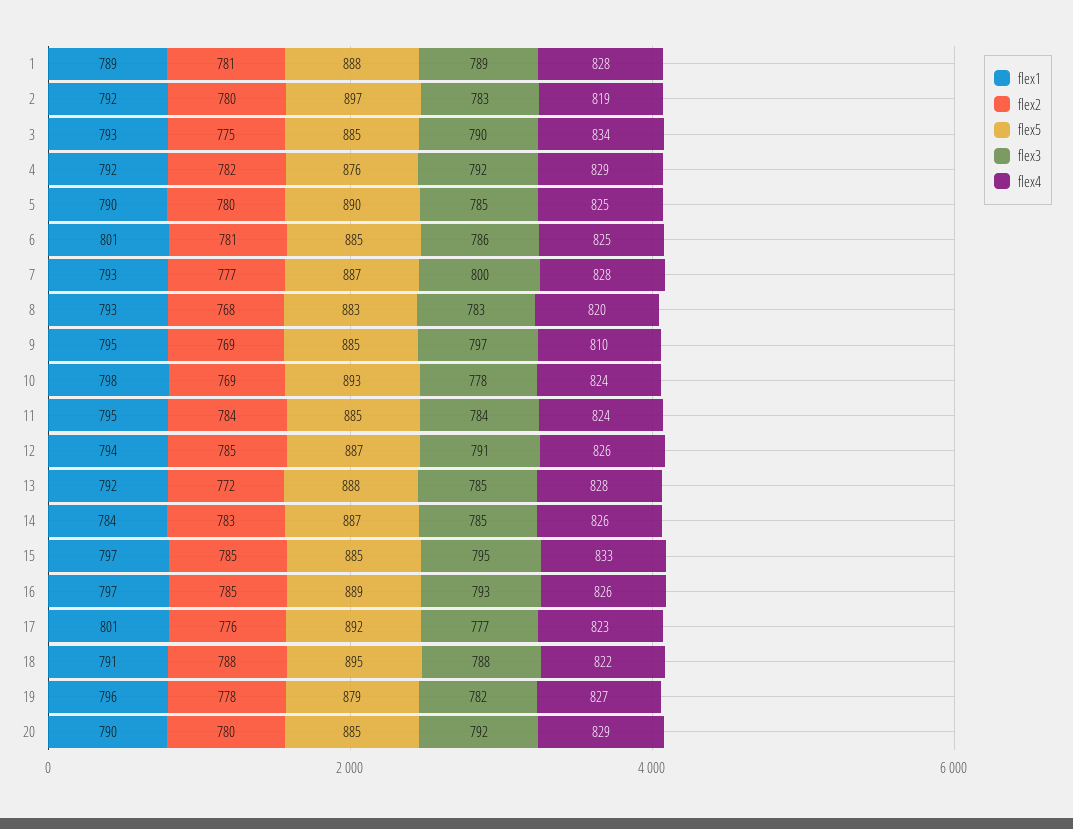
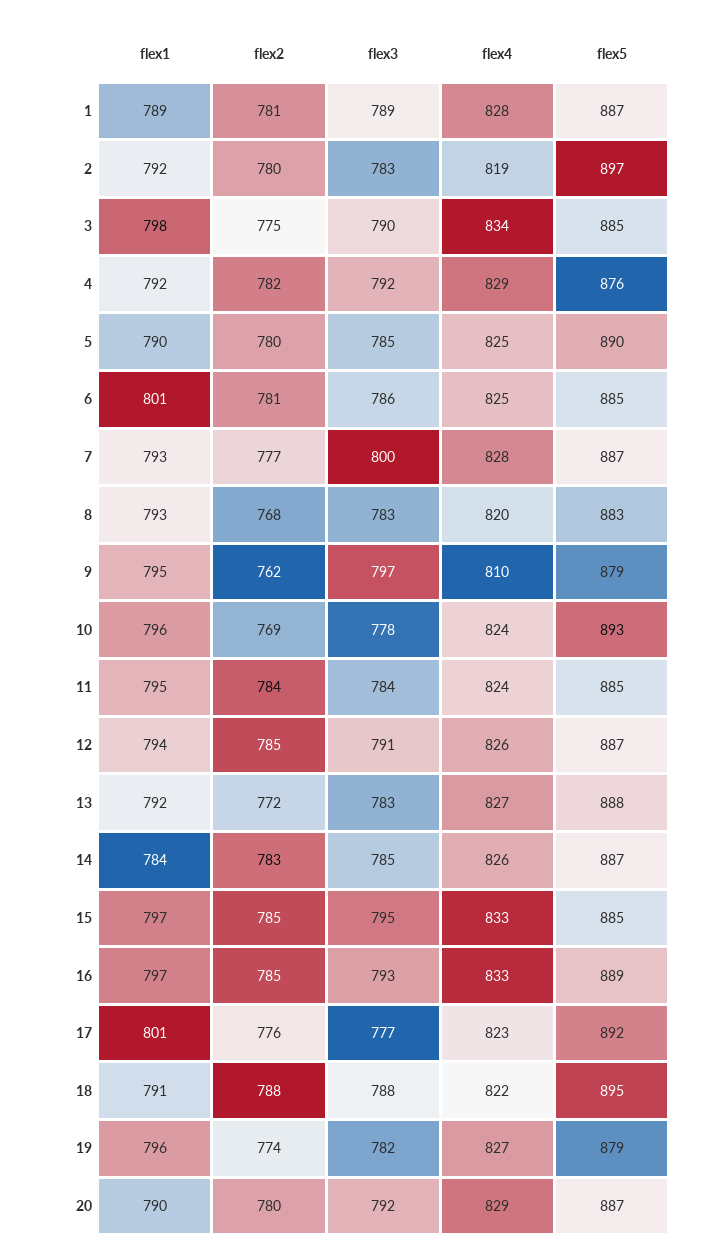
flex5, 1: 888 -> 887
flex1, 3: 793 -> 798
flex2, 9: 769 -> 762
flex5, 9: 885 -> 879
flex1, 10: 798 -> 796
flex3, 13: 785 -> 783
flex4, 13: 828 -> 827
flex4, 16: 826 -> 833
flex2, 19: 778 -> 774
flex5, 20: 885 -> 887

